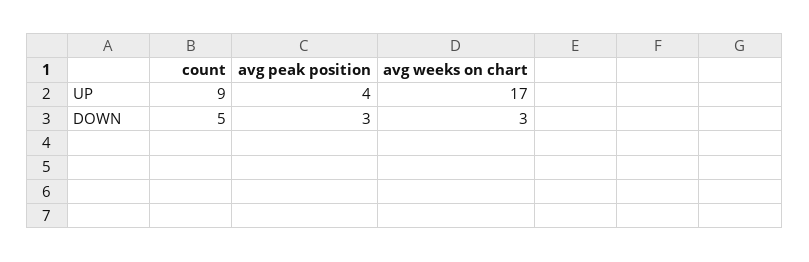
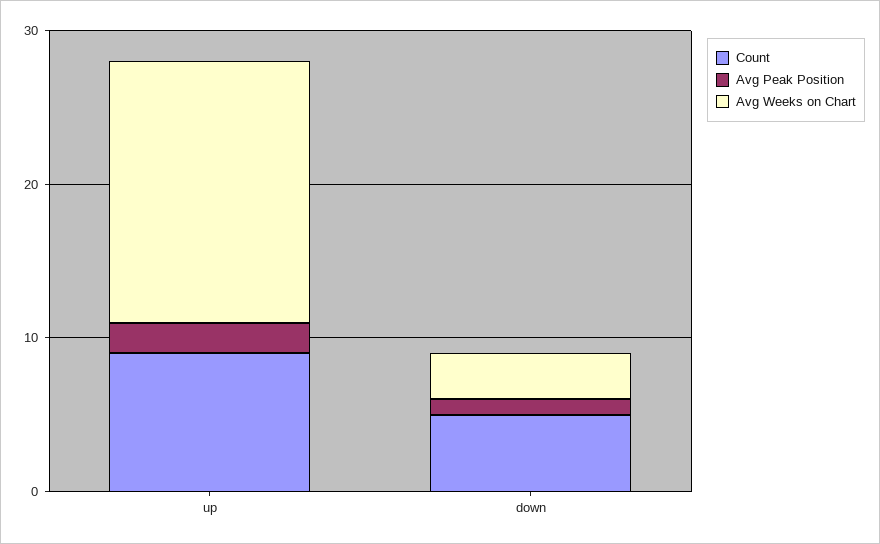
avg peak position, UP: 4 -> 2
avg peak position, DOWN: 3 -> 1

